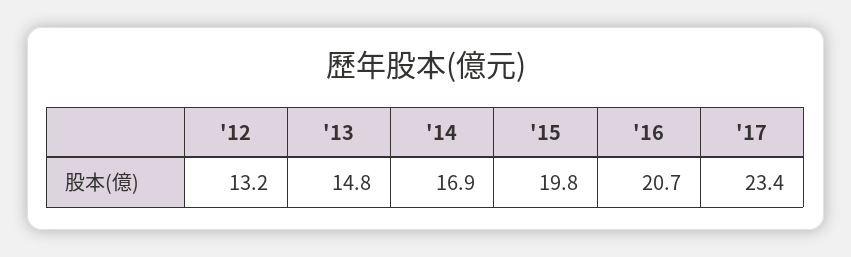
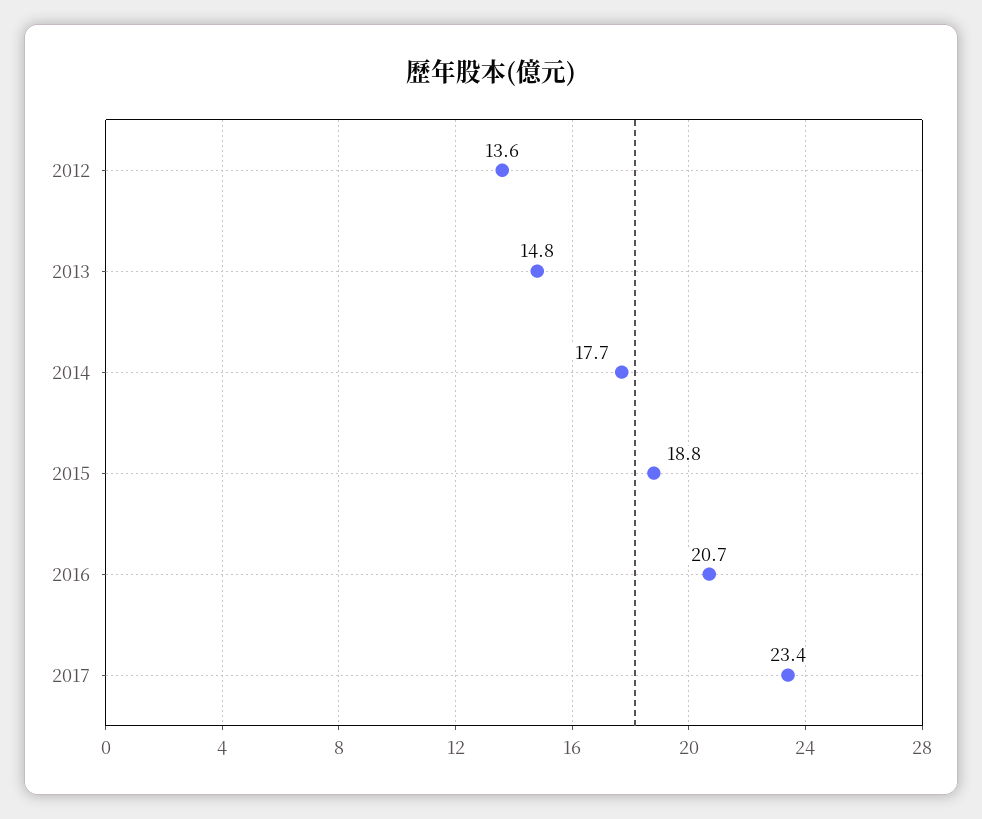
'12: 13.2 -> 13.6
'14: 16.9 -> 17.7
'15: 19.8 -> 18.8

